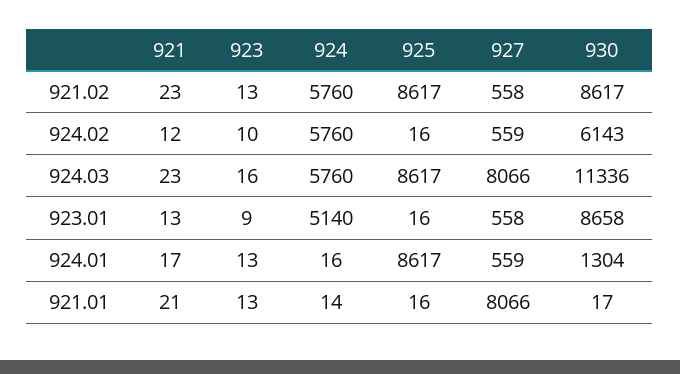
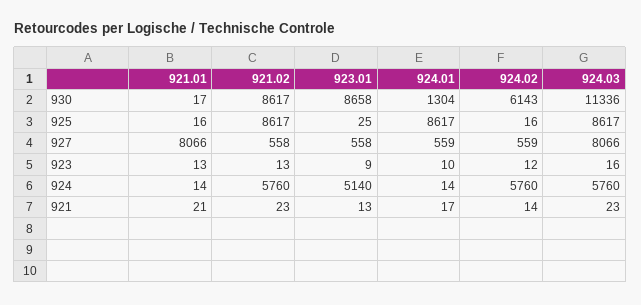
921, 924.02: 12 -> 14
923, 924.02: 10 -> 12
925, 923.01: 16 -> 25
923, 924.01: 13 -> 10
924, 924.01: 16 -> 14

